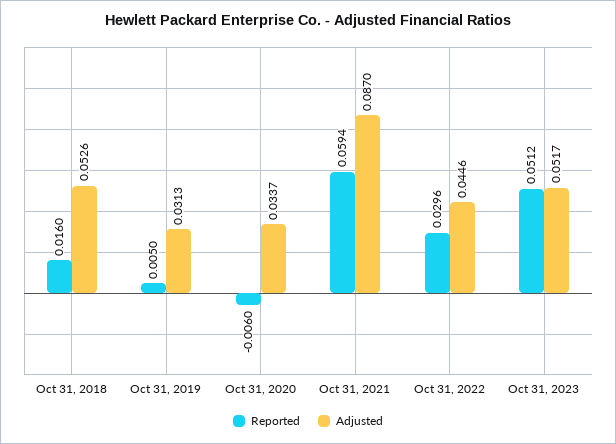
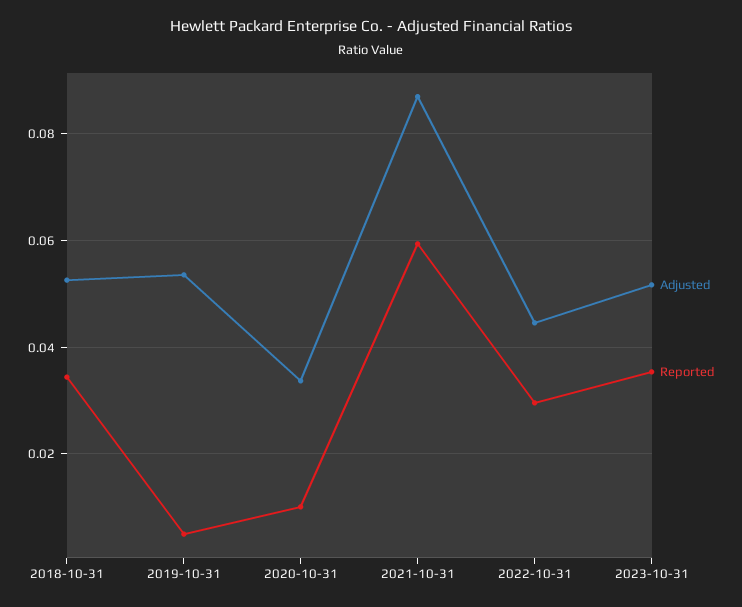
Reported, Oct 31, 2018: 0.016 -> 0.034
Adjusted, Oct 31, 2019: 0.0313 -> 0.054
Reported, Oct 31, 2020: -0.006 -> 0.01
Reported, Oct 31, 2023: 0.0512 -> 0.036

